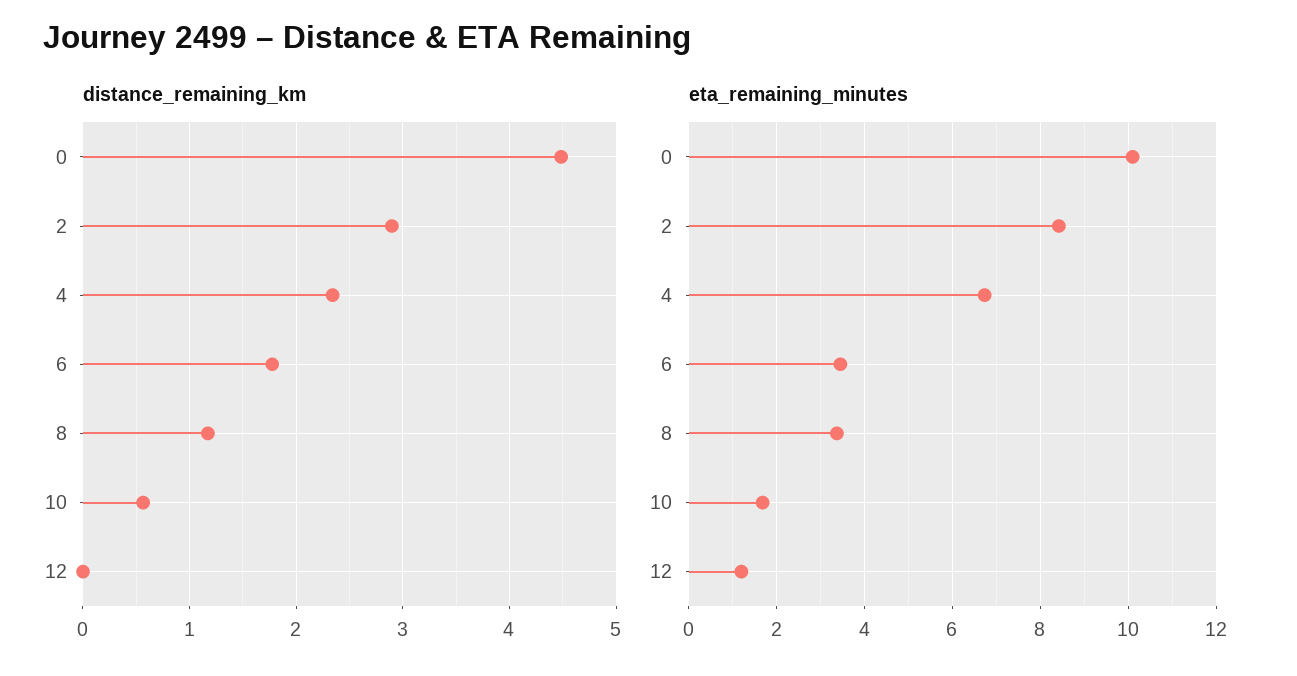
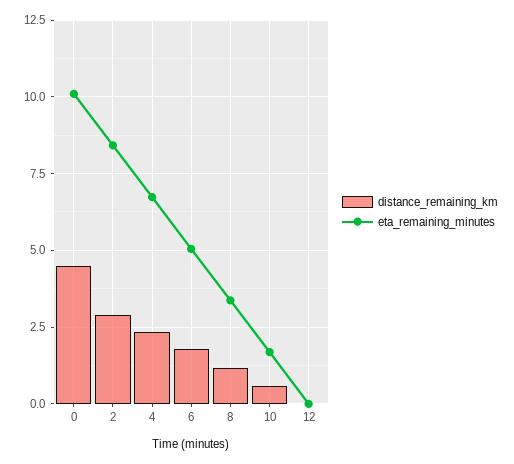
eta_remaining_minutes, 6: 3.4 -> 5
eta_remaining_minutes, 12: 1.2 -> 0

